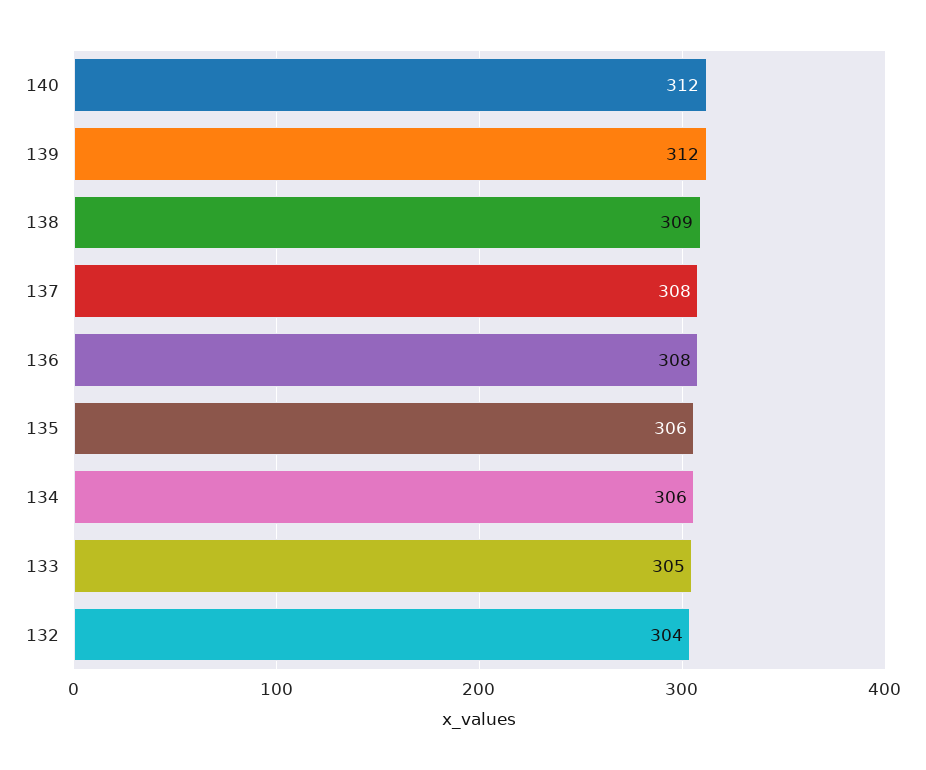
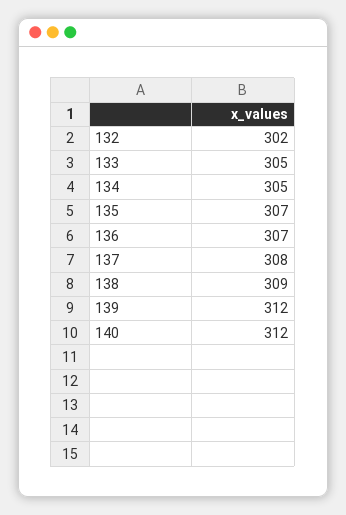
136: 308 -> 307
135: 306 -> 307
134: 306 -> 305
132: 304 -> 302

